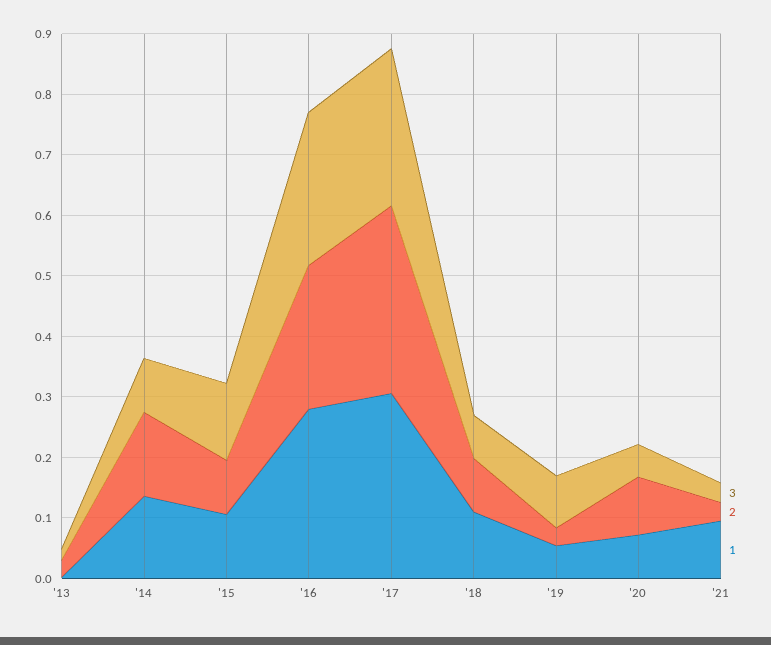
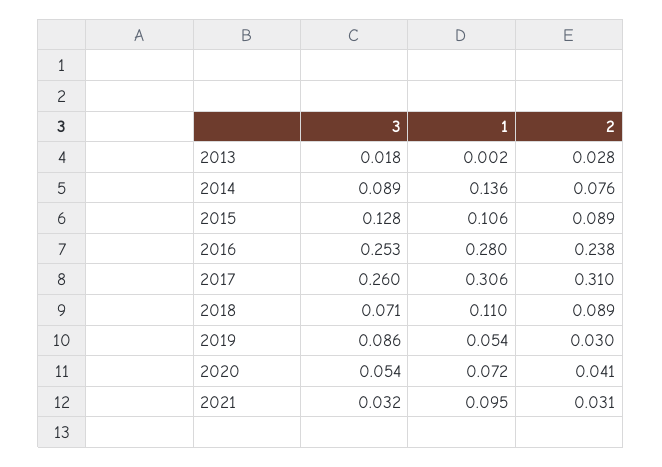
2, '14: 0.14 -> 0.076
2, '20: 0.1 -> 0.041

